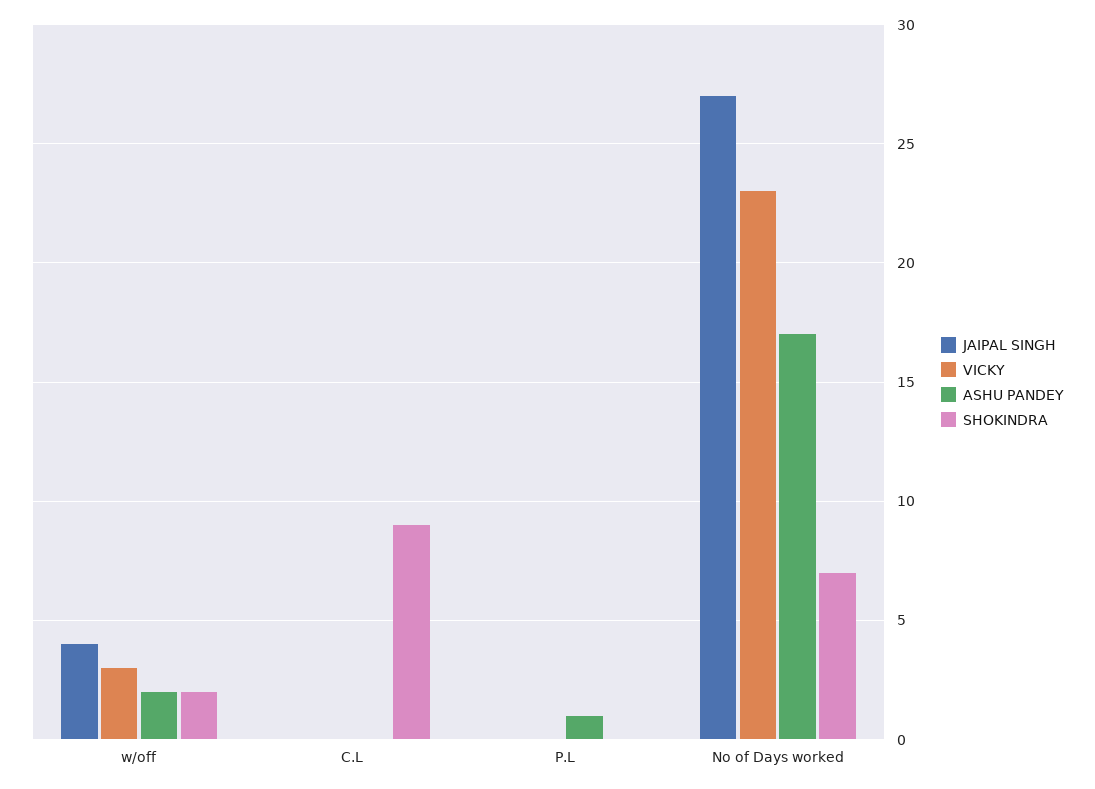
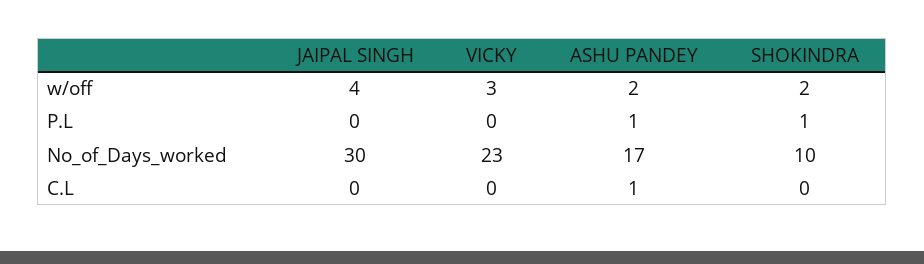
ASHU PANDEY, C.L: 0 -> 1
SHOKINDRA, C.L: 9 -> 0
SHOKINDRA, P.L: 0 -> 1
JAIPAL SINGH, No of Days worked: 27 -> 30
SHOKINDRA, No of Days worked: 7 -> 10

